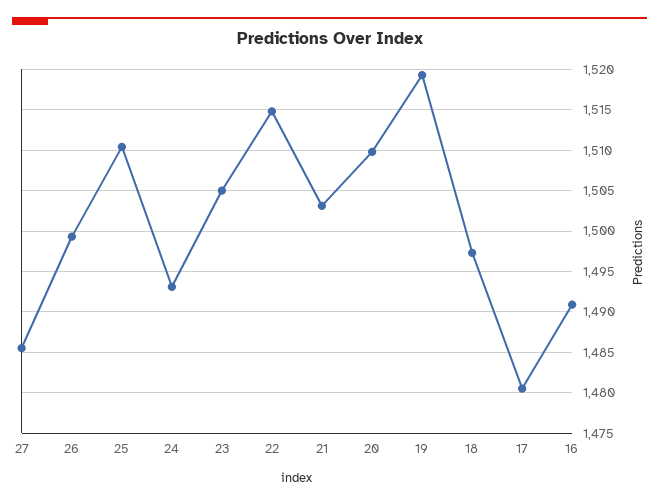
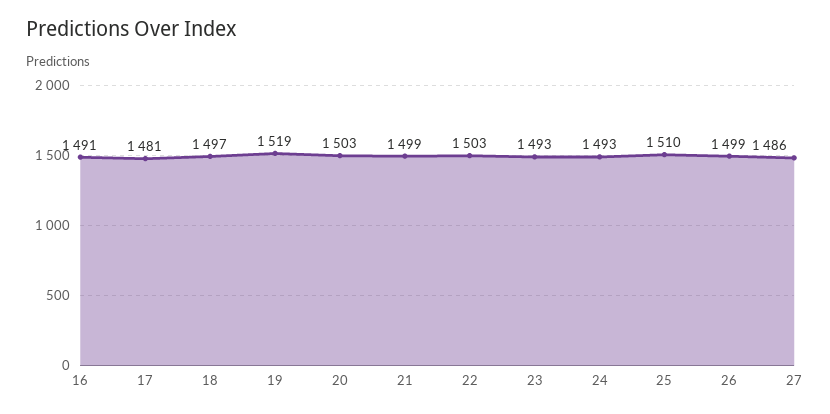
23: 1505 -> 1493
22: 1515 -> 1503
21: 1503 -> 1499
20: 1510 -> 1503

